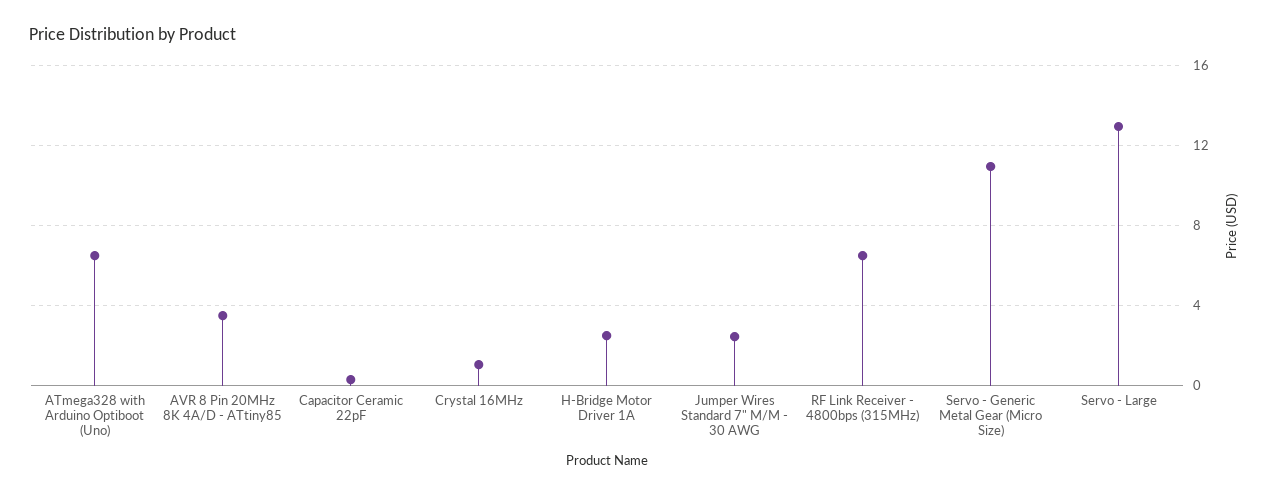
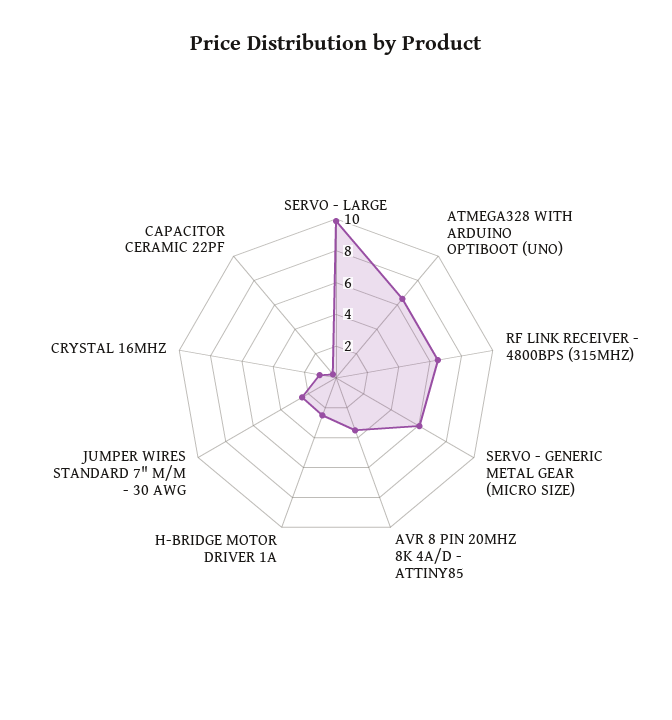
Servo - Generic Metal Gear (Micro Size): 11 -> 6
Servo - Large: 13 -> 10

